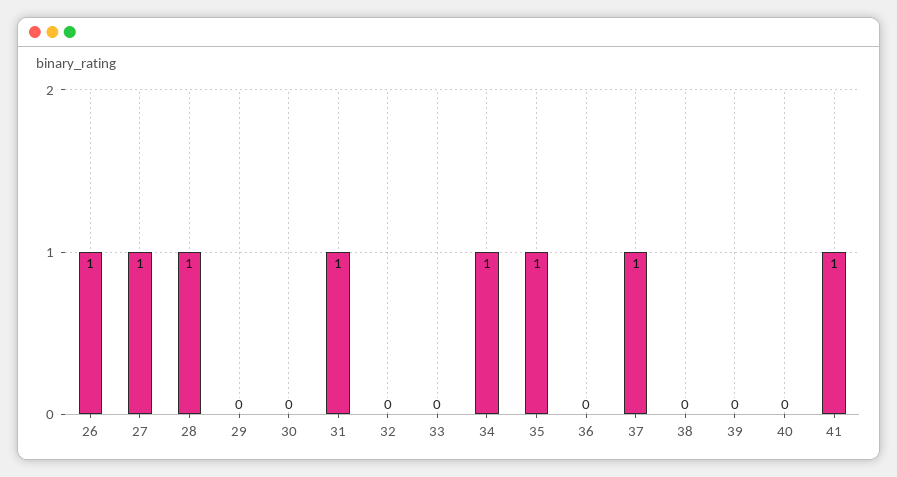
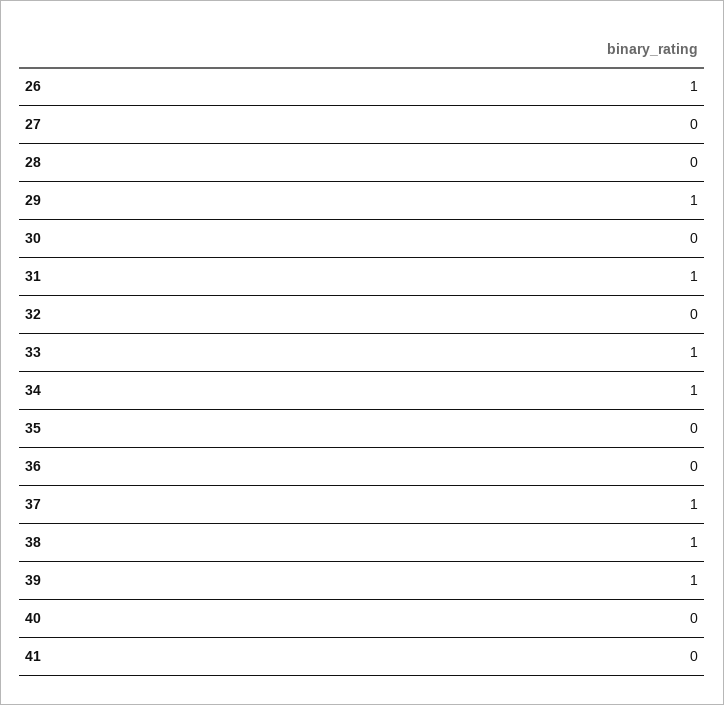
27: 1 -> 0
28: 1 -> 0
29: 0 -> 1
33: 0 -> 1
35: 1 -> 0
38: 0 -> 1
39: 0 -> 1
41: 1 -> 0

